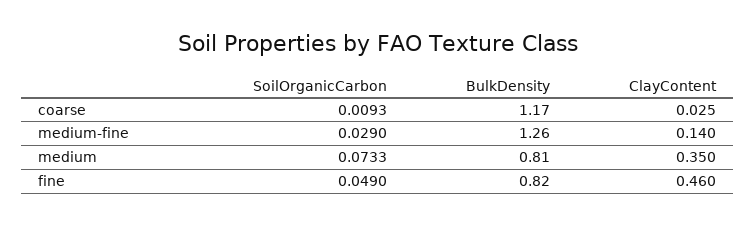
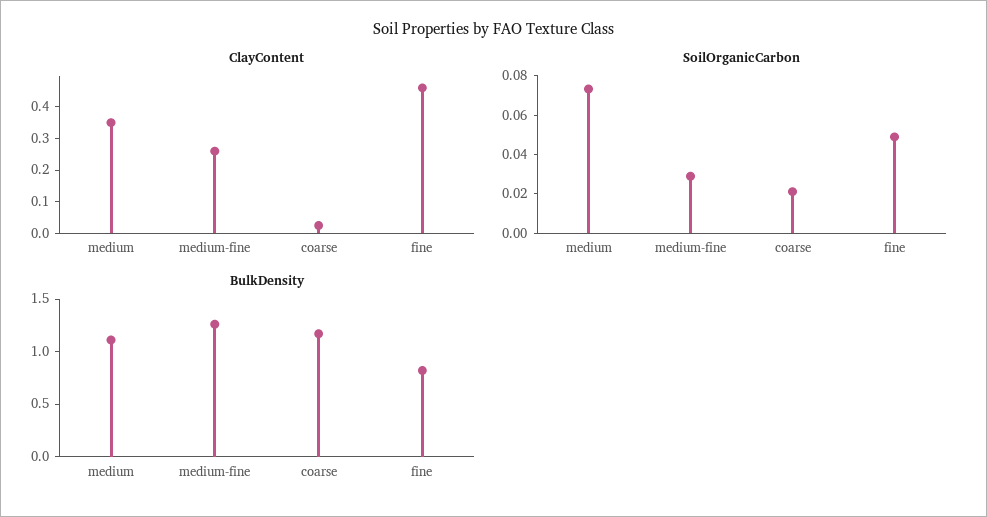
SoilOrganicCarbon, coarse: 0.0093 -> 0.02
ClayContent, medium-fine: 0.14 -> 0.25
BulkDensity, medium: 0.81 -> 1.1

